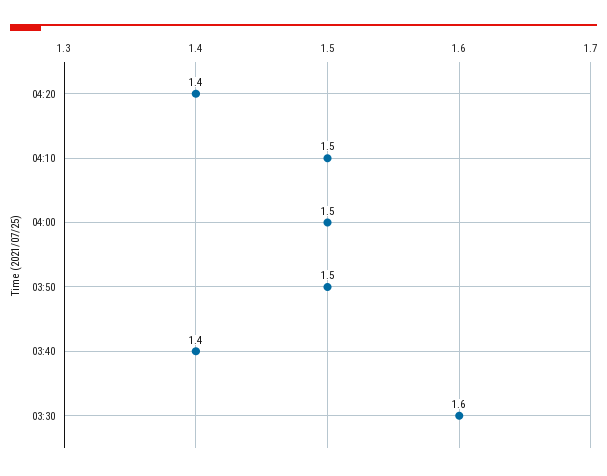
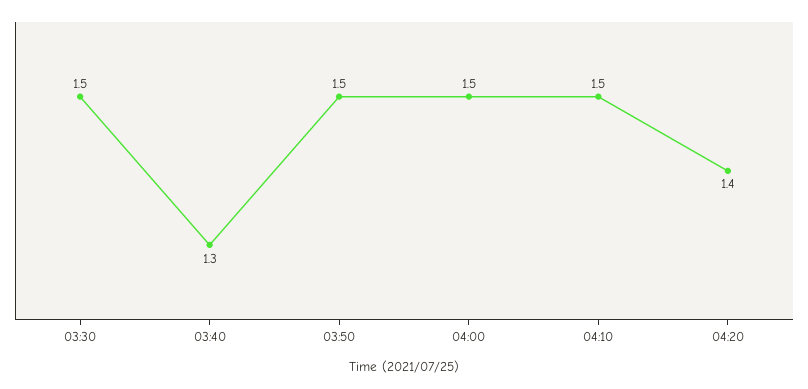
03:40: 1.4 -> 1.3
03:30: 1.6 -> 1.5

